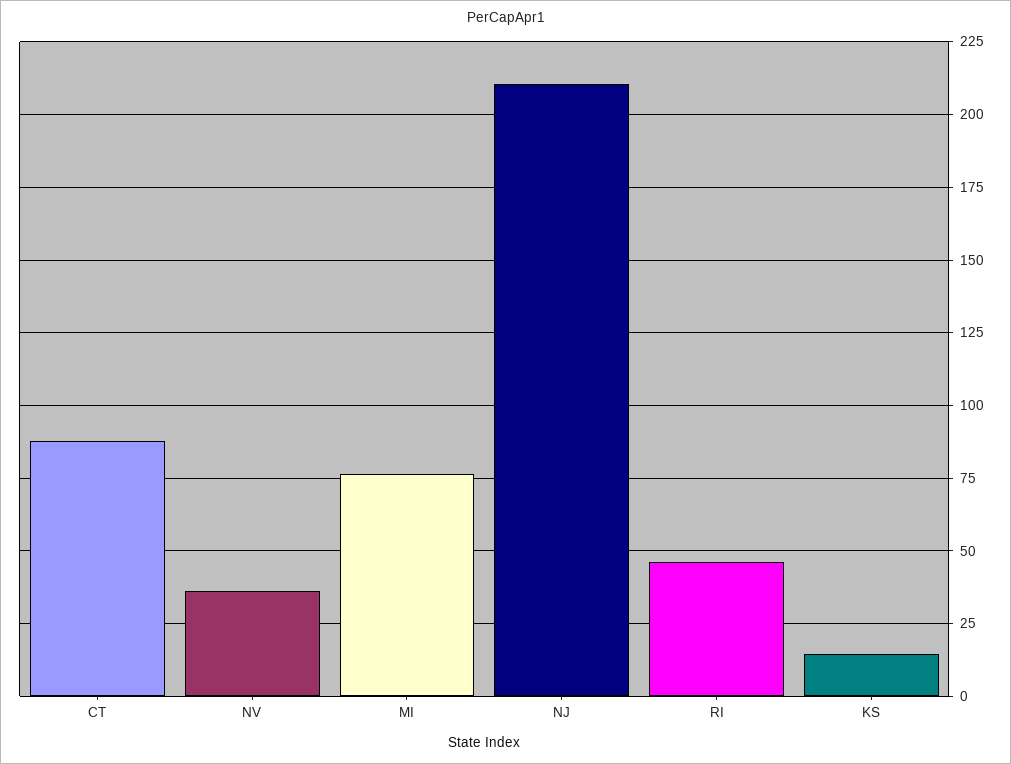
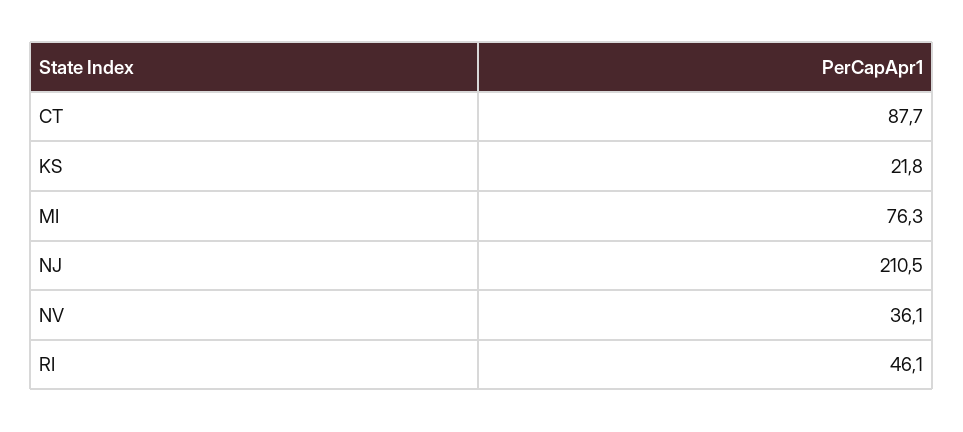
KS: 15 -> 21.8

